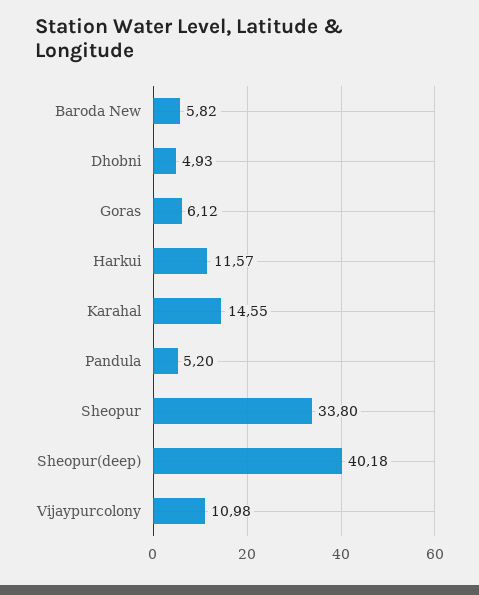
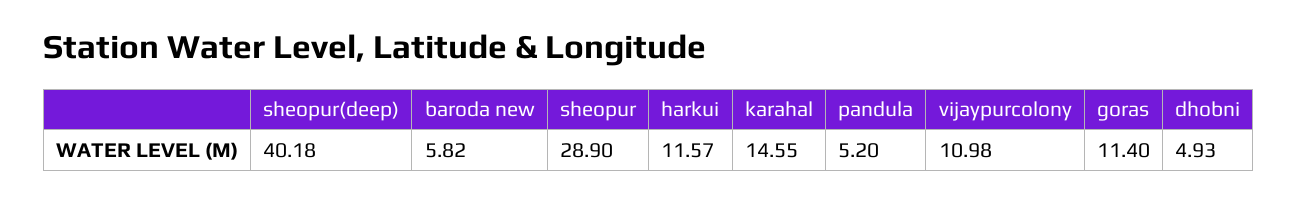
Goras: 6.12 -> 11.4
Sheopur: 33.8 -> 28.9

